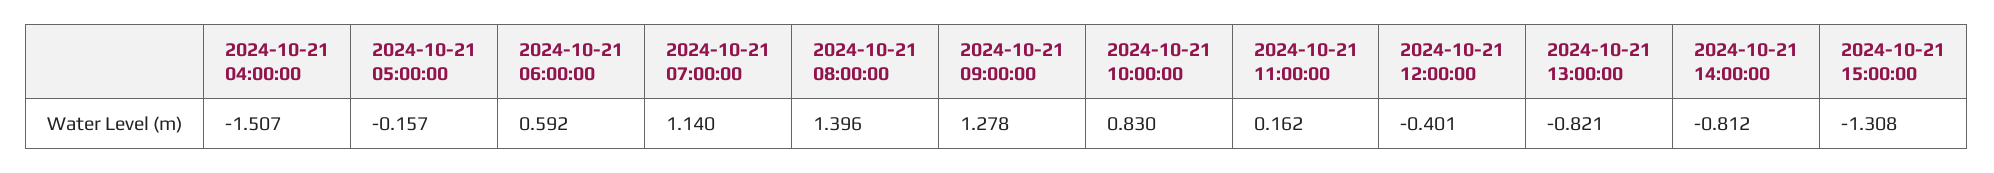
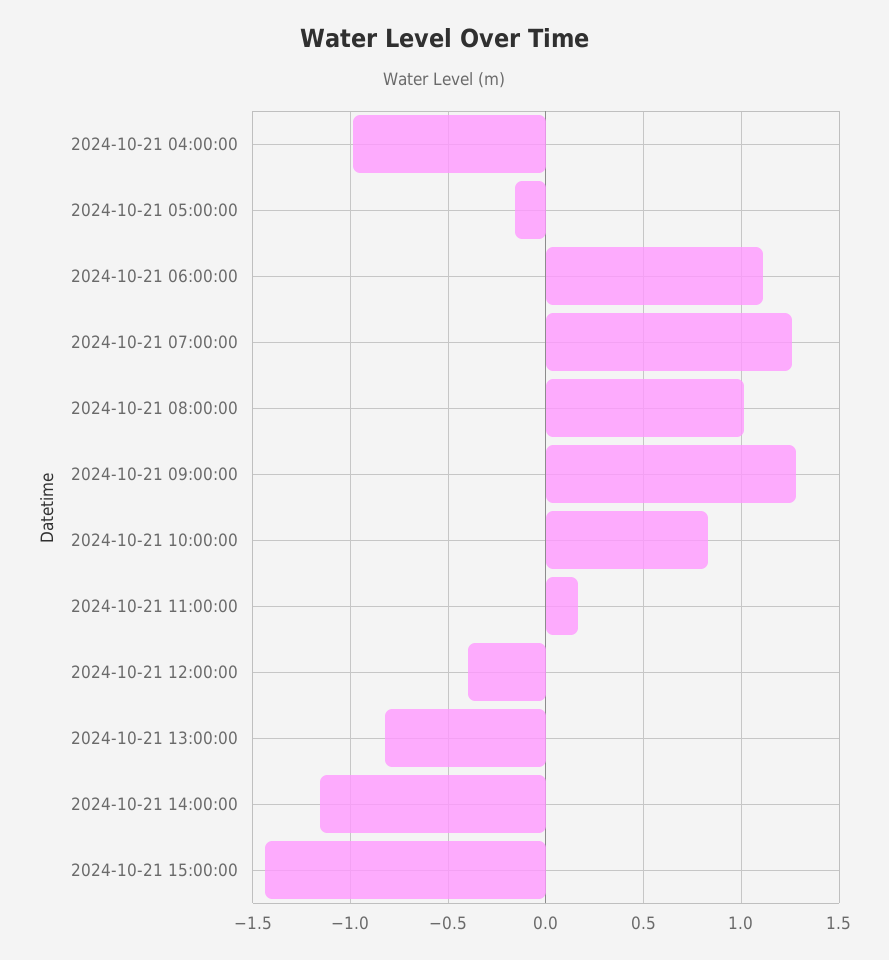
2024-10-21 04:00:00: -1.507 -> -1
2024-10-21 06:00:00: 0.592 -> 1.1
2024-10-21 07:00:00: 1.14 -> 1.25
2024-10-21 08:00:00: 1.396 -> 1
2024-10-21 14:00:00: -0.812 -> -1.15
2024-10-21 15:00:00: -1.308 -> -1.45

